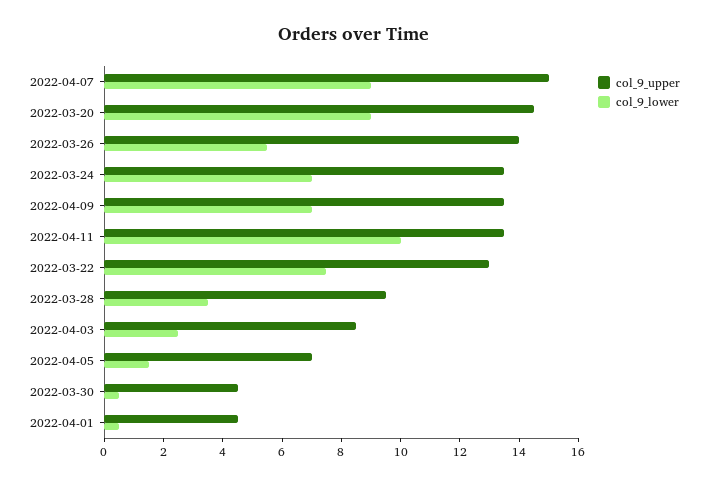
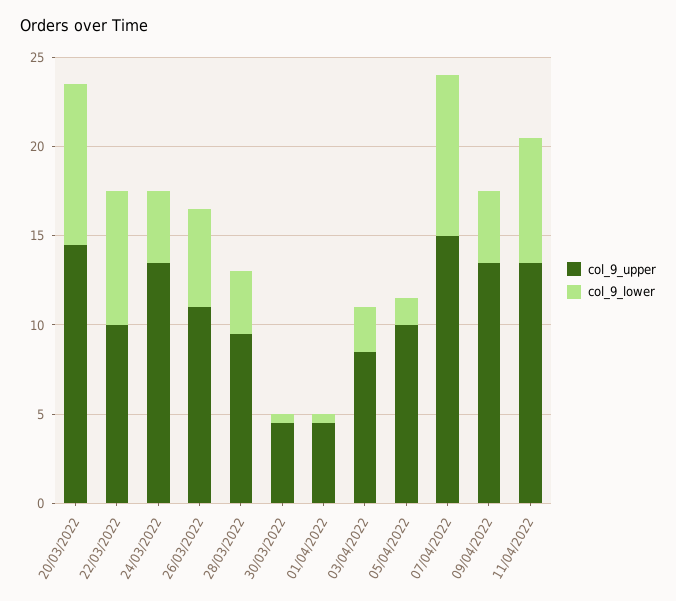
col_9_upper, 2022-03-26: 14 -> 11
col_9_lower, 2022-03-24: 7 -> 4
col_9_lower, 2022-04-09: 7 -> 4
col_9_lower, 2022-04-11: 10 -> 7
col_9_upper, 2022-03-22: 13 -> 10
col_9_upper, 2022-04-05: 7 -> 10

